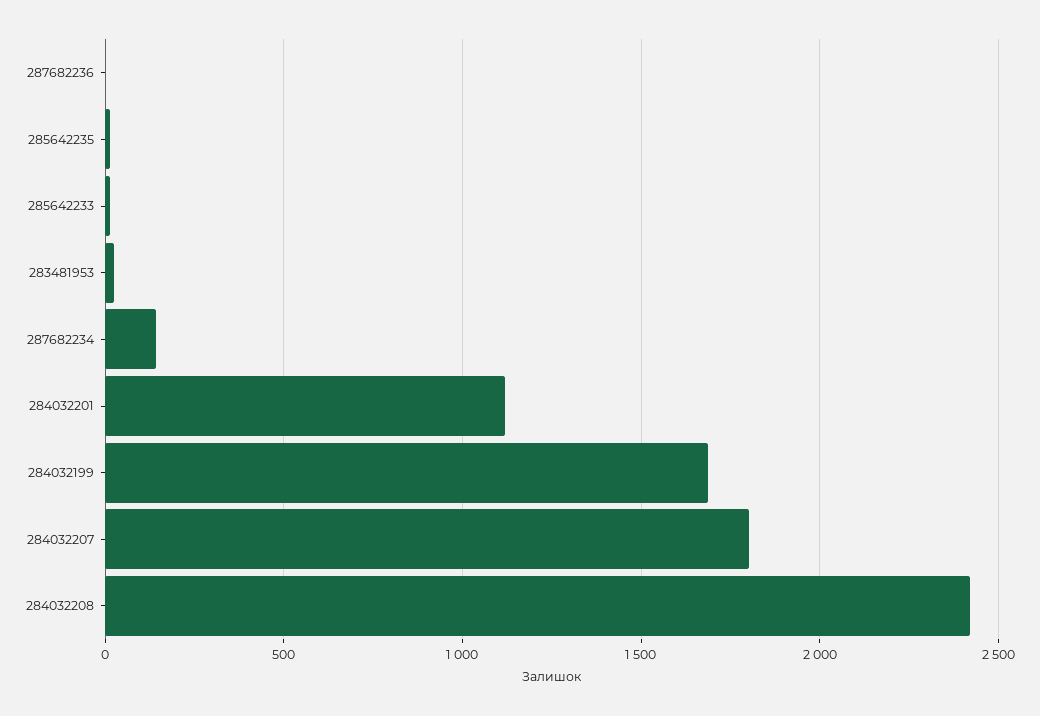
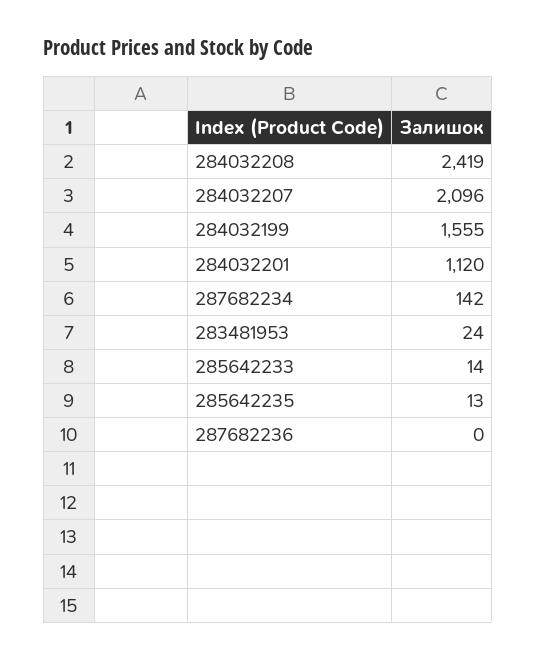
284032199: 1700 -> 1555
284032207: 1800 -> 2096

